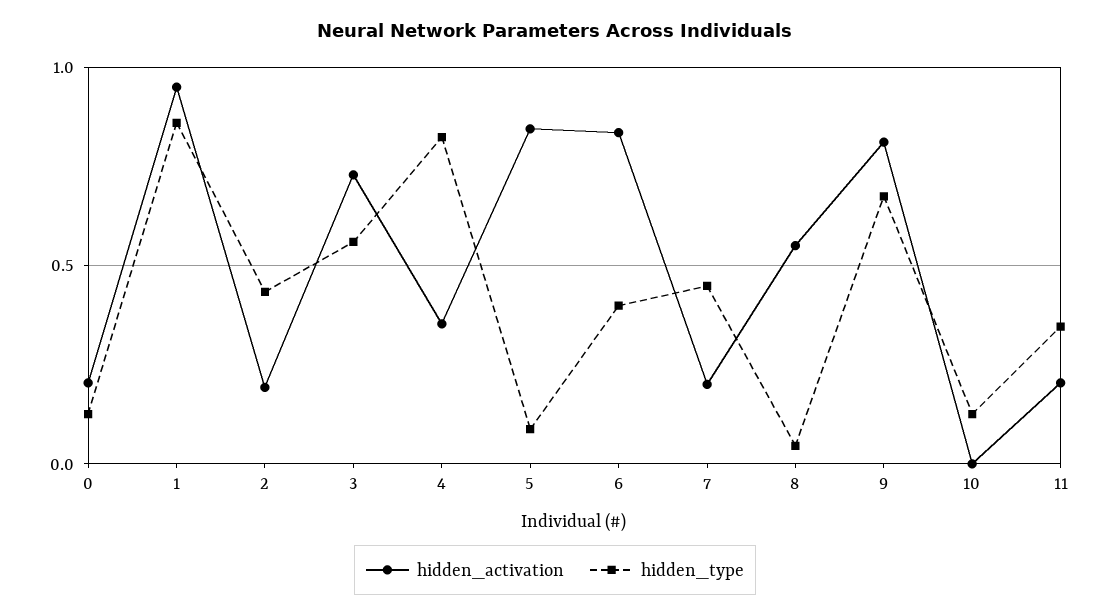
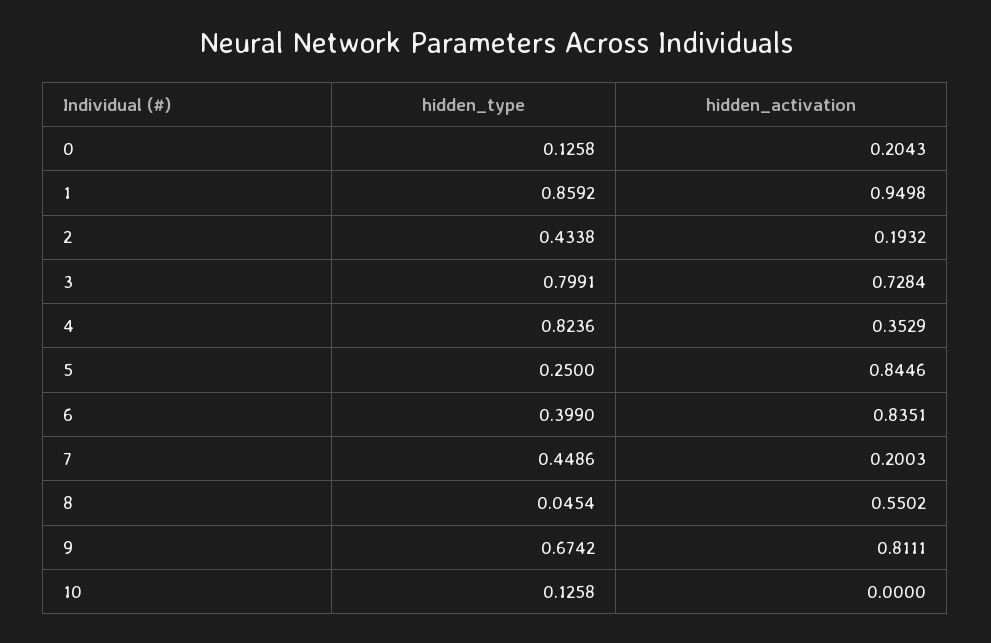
hidden_type, 3: 0.55 -> 0.7991
hidden_type, 5: 0.1 -> 0.25
hidden_activation, 11: 0.2 -> none
hidden_type, 11: 0.35 -> none

